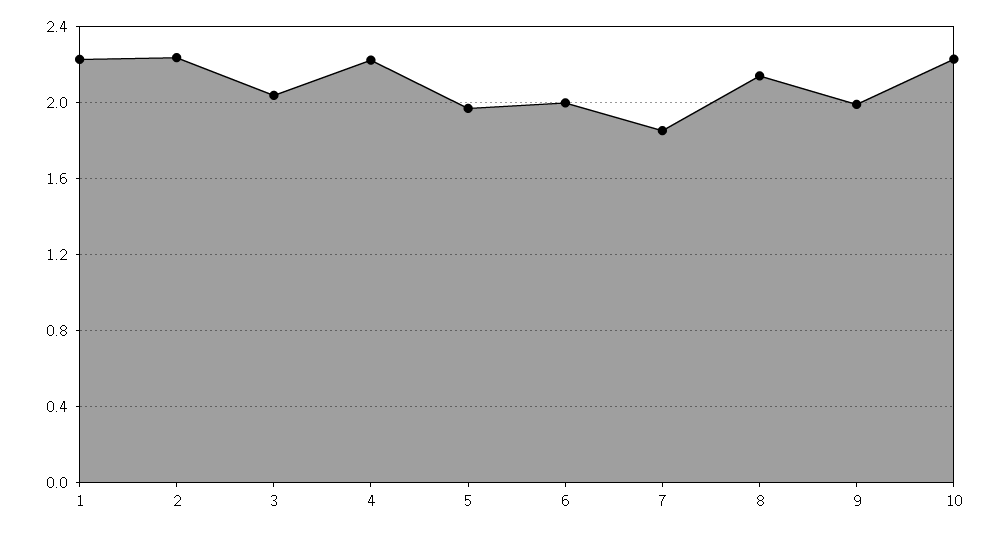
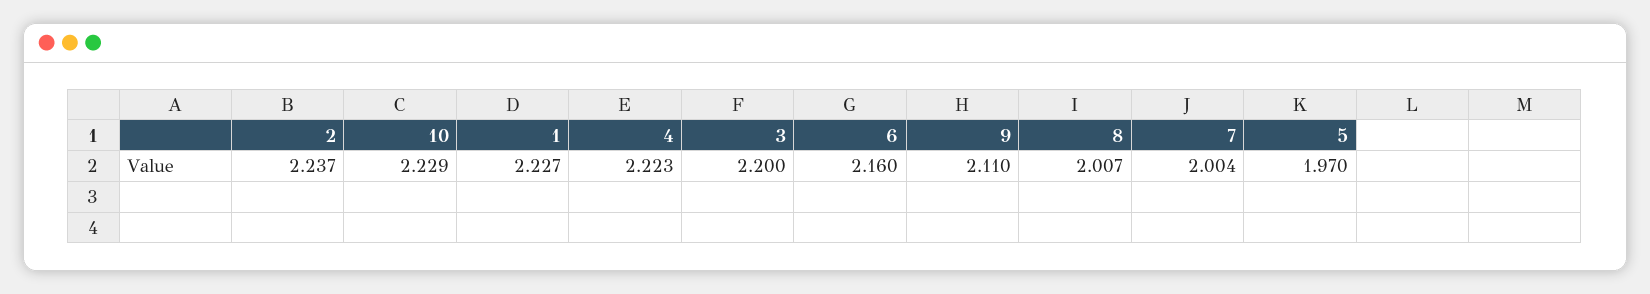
3: 2.05 -> 2.2
6: 2 -> 2.16
7: 1.85 -> 2.004
8: 2.15 -> 2.007
9: 2 -> 2.11

